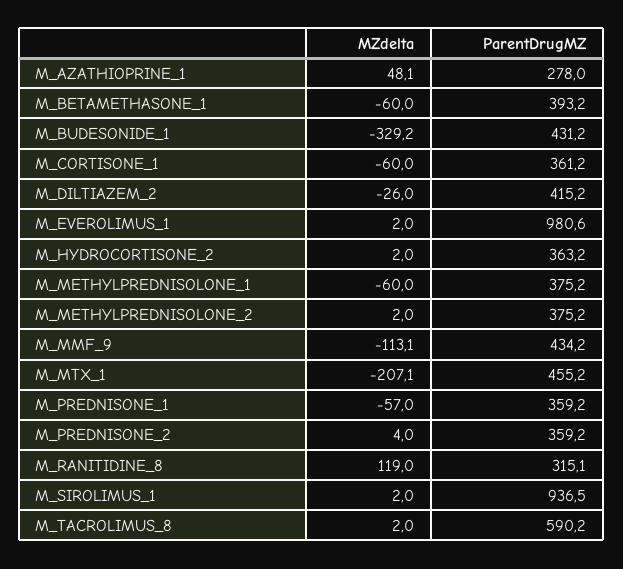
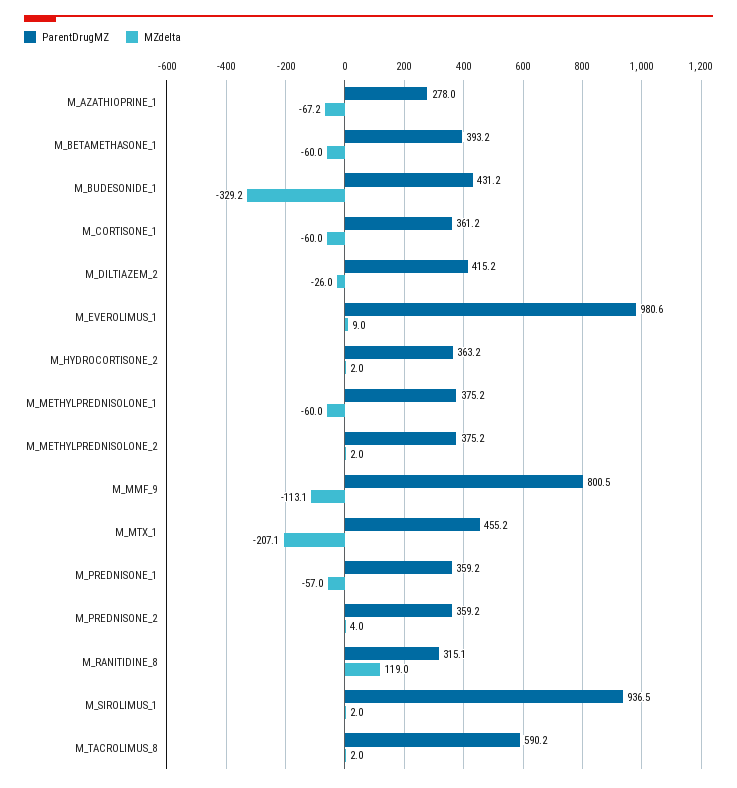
MZdelta, M_AZATHIOPRINE_1: 48.1 -> -67.2
MZdelta, M_EVEROLIMUS_1: 2 -> 9
ParentDrugMZ, M_MMF_9: 434.2 -> 800.5

